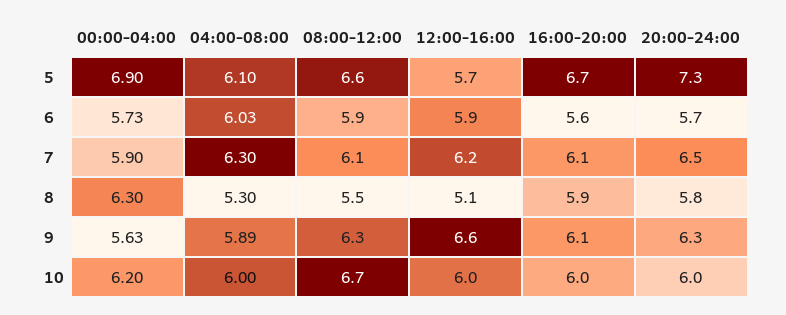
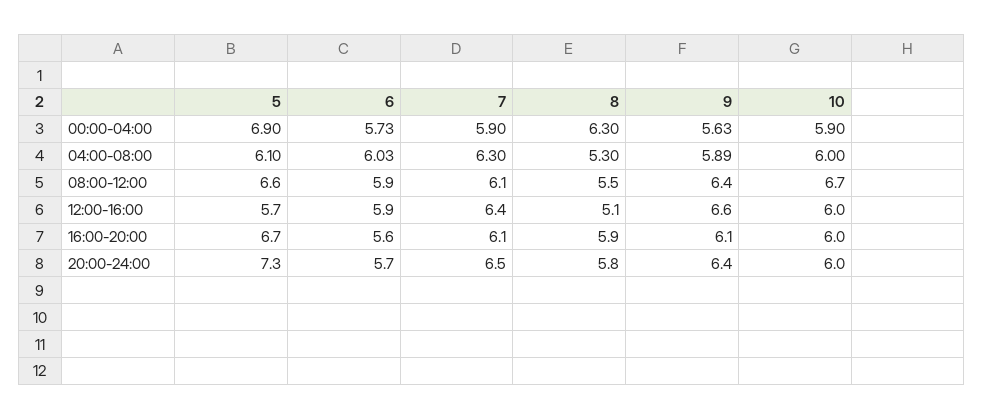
12:00-16:00, 7: 6.2 -> 6.4
08:00-12:00, 9: 6.3 -> 6.4
20:00-24:00, 9: 6.3 -> 6.4
00:00-04:00, 10: 6.2 -> 5.9

